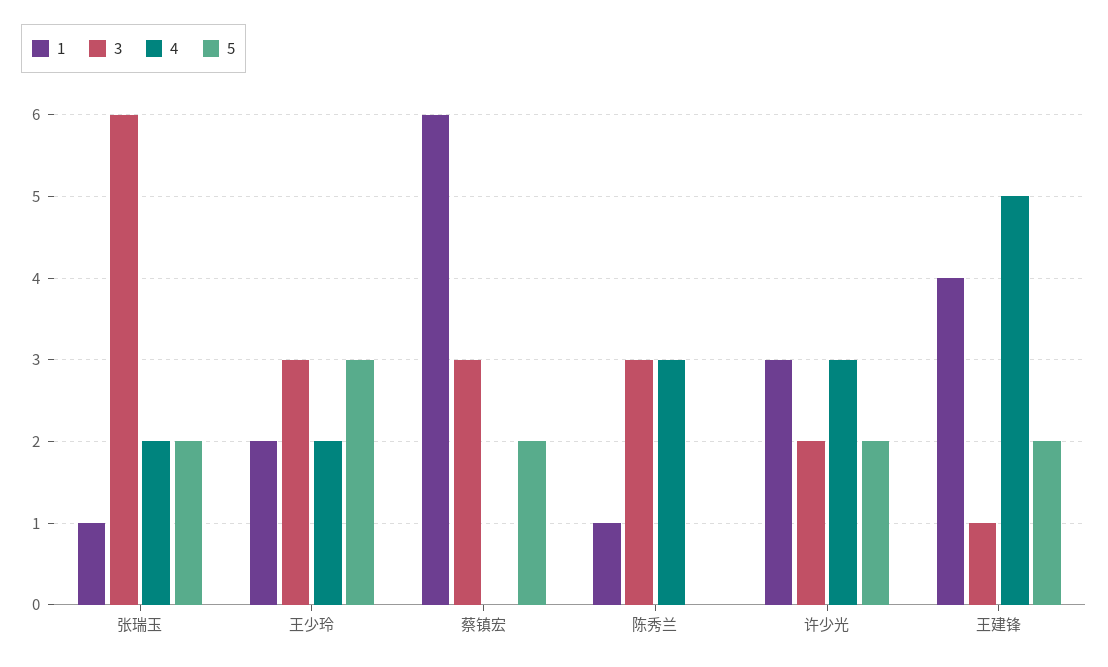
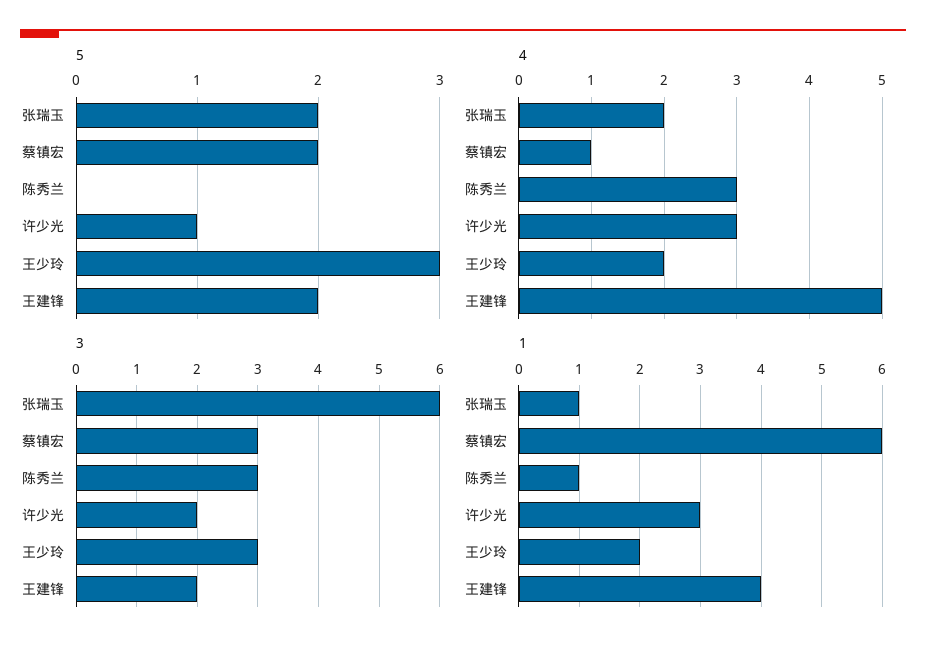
4, 蔡镇宏: 0 -> 1
5, 许少光: 2 -> 1
3, 王建锋: 1 -> 2

